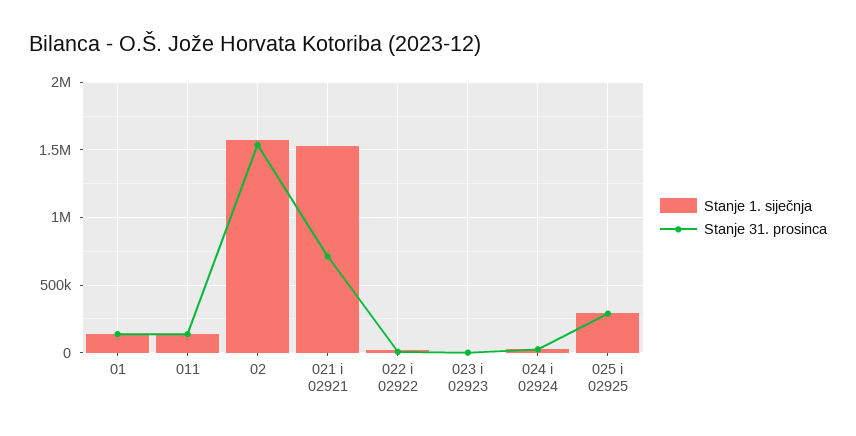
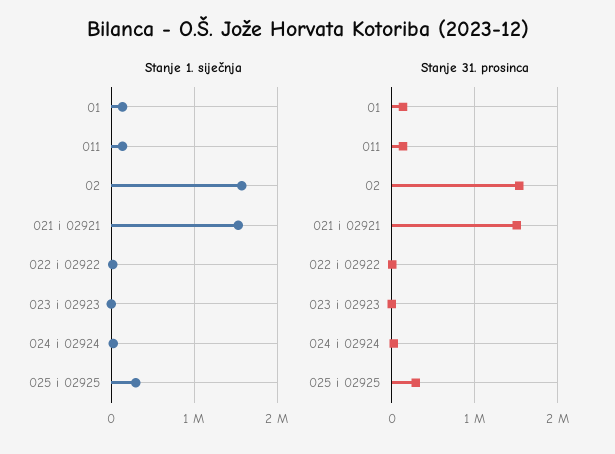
Stanje 31. prosinca, 021 i 02921: 700000 -> 1500000

